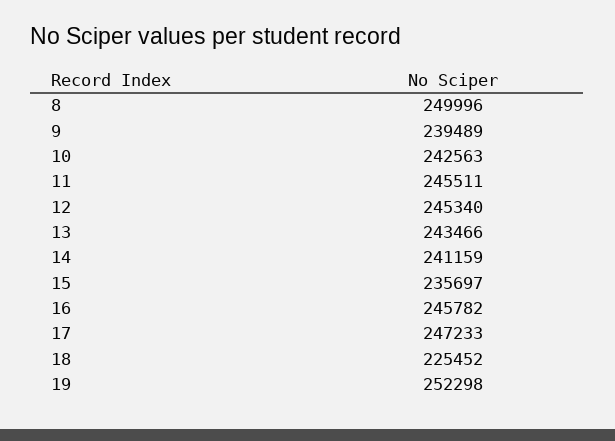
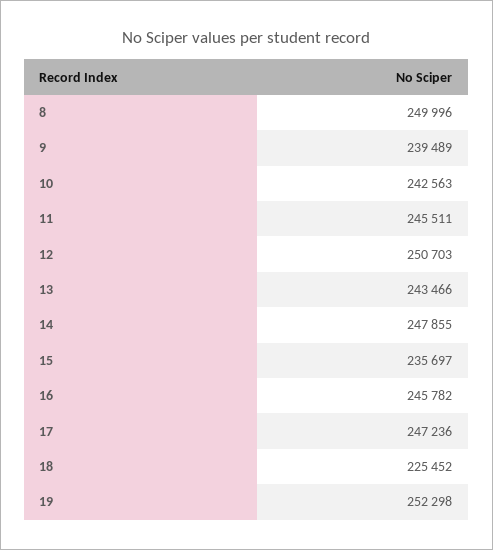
12: 245340 -> 250703
14: 241159 -> 247855
17: 247233 -> 247236

